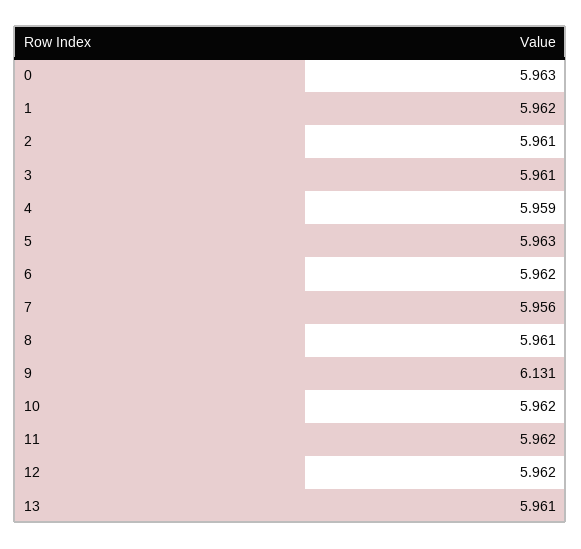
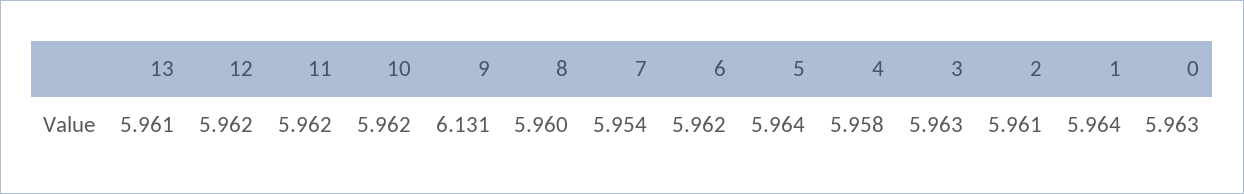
1: 5.962 -> 5.964
3: 5.961 -> 5.963
4: 5.959 -> 5.958
5: 5.963 -> 5.964
7: 5.956 -> 5.954
8: 5.961 -> 5.96

